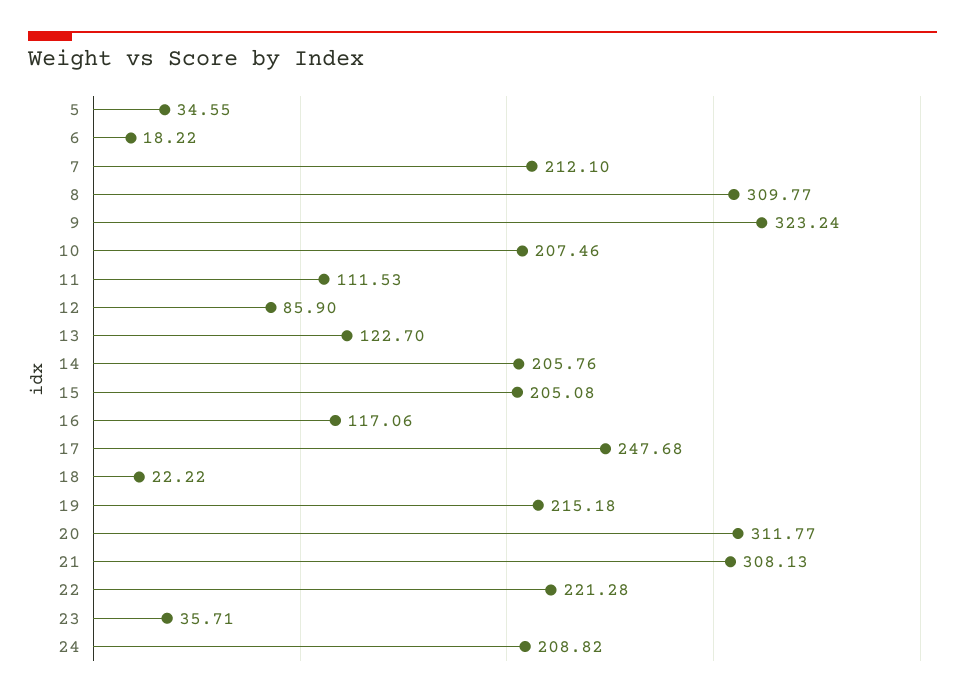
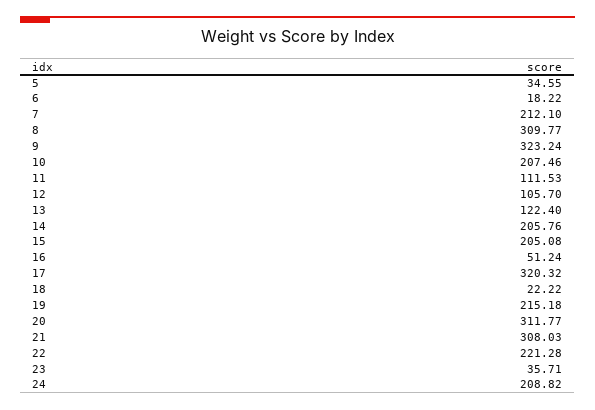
12: 85.9 -> 105.7
13: 122.7 -> 122.4
16: 117.06 -> 51.24
17: 247.68 -> 320.32
21: 308.13 -> 308.03

